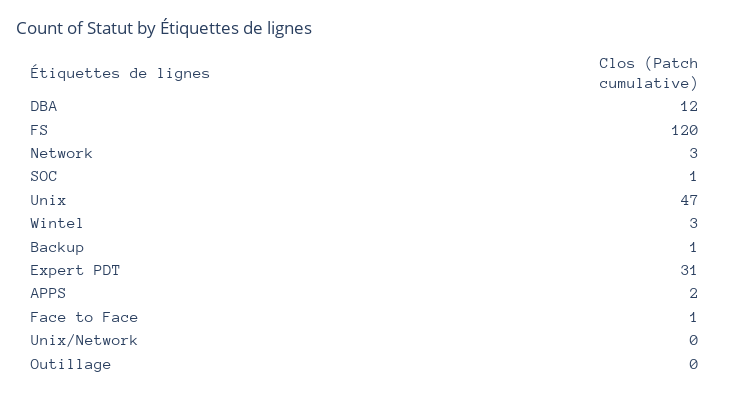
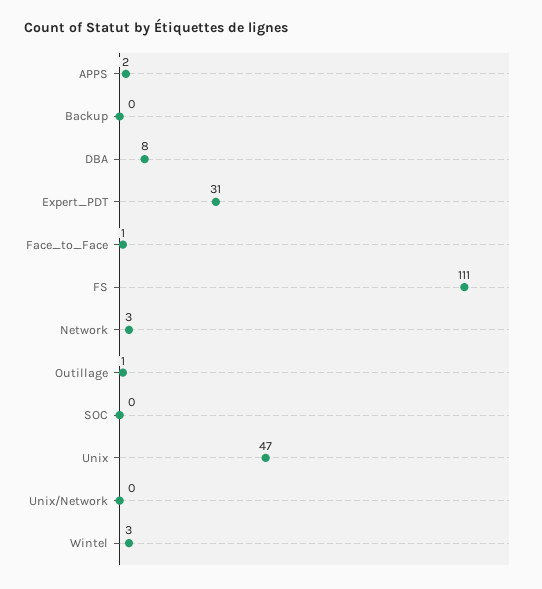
DBA: 12 -> 8
FS: 120 -> 111
SOC: 1 -> 0
Backup: 1 -> 0
Outillage: 0 -> 1

